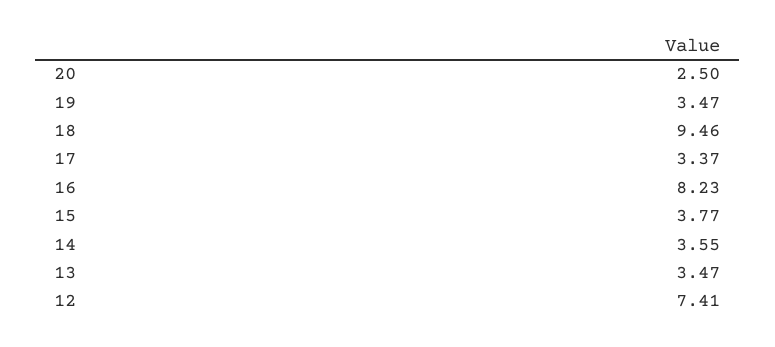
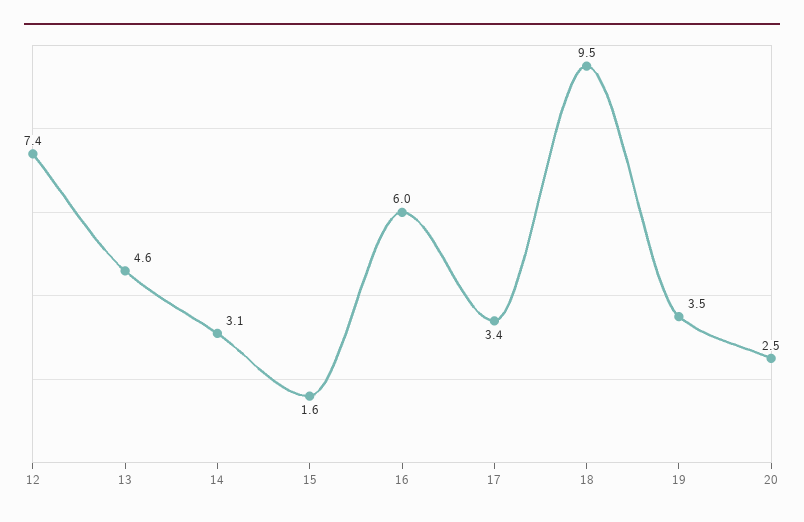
16: 8.23 -> 6
15: 3.77 -> 1.6
14: 3.55 -> 3.1
13: 3.47 -> 4.6

